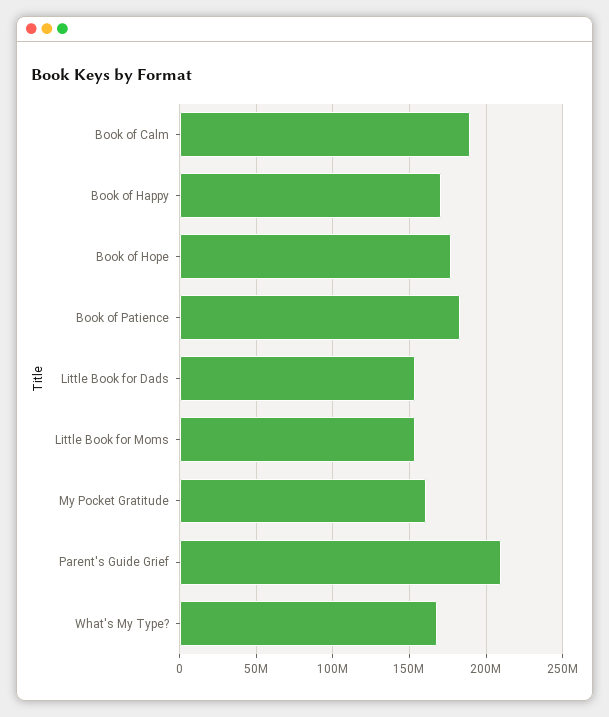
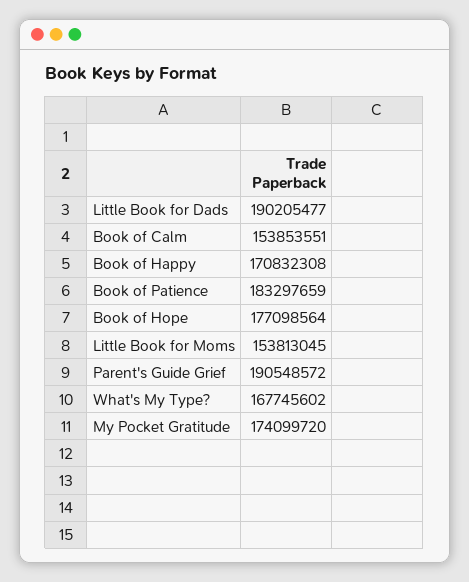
Book of Calm: 190000000 -> 153853551
Little Book for Dads: 155000000 -> 190205477
My Pocket Gratitude: 160000000 -> 174099720
Parent's Guide Grief: 210000000 -> 190548572

